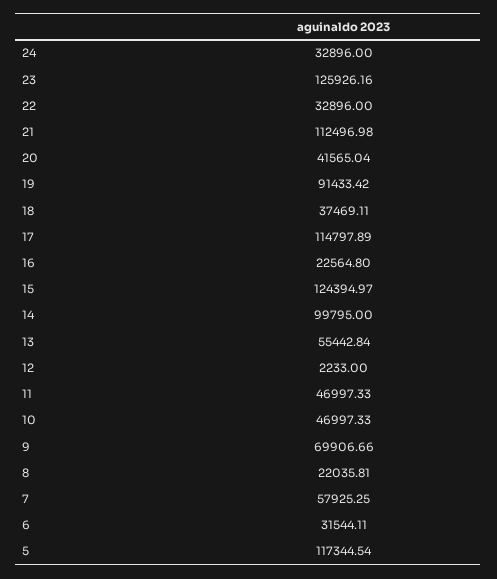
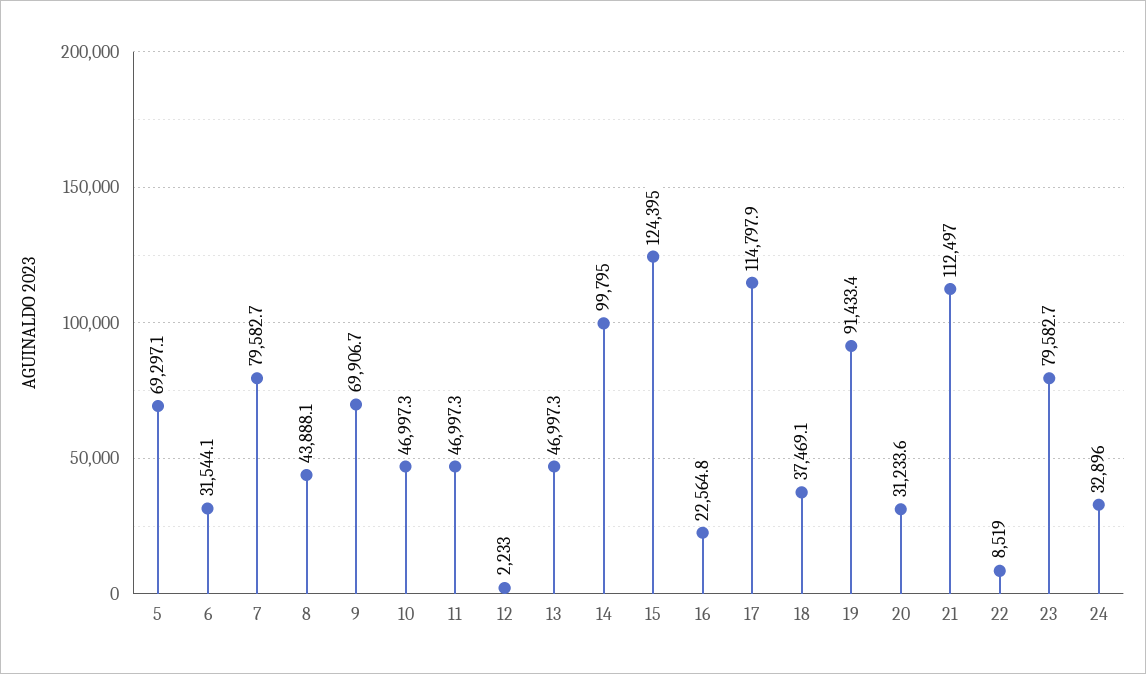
23: 125926.16 -> 79582.7
22: 32896 -> 8519
20: 41565.04 -> 31233.6
13: 55442.84 -> 46997.3
8: 22035.81 -> 43888.1
7: 57925.25 -> 79582.7
5: 117344.54 -> 69297.1

